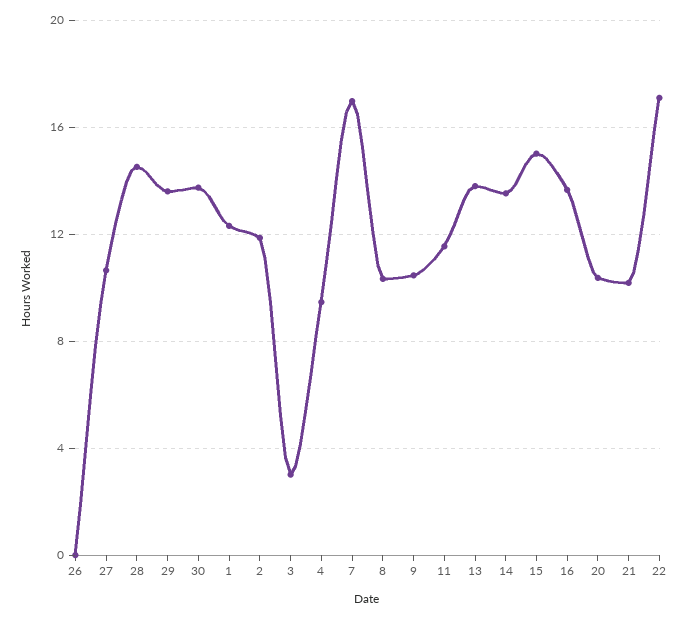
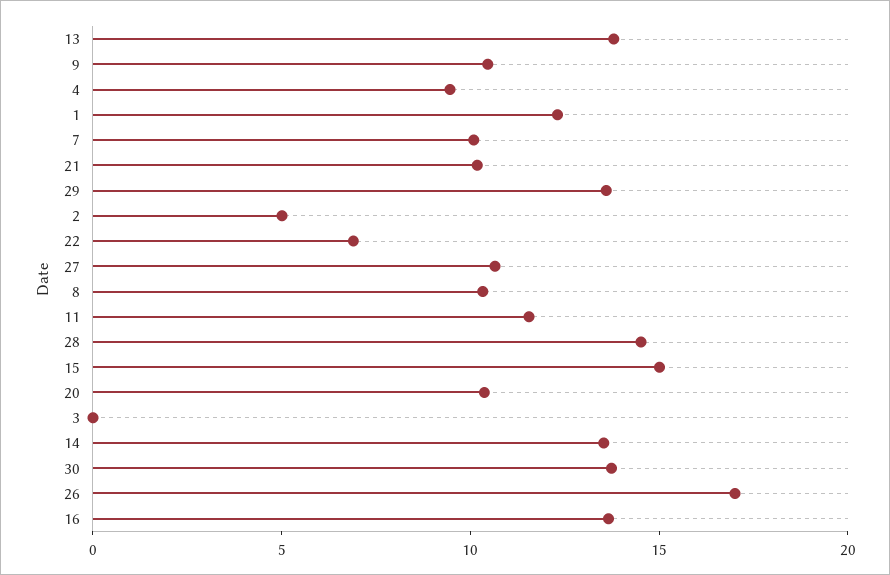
26: 0 -> 17
2: 12 -> 5
3: 3 -> 0
7: 17 -> 10
22: 17 -> 7

